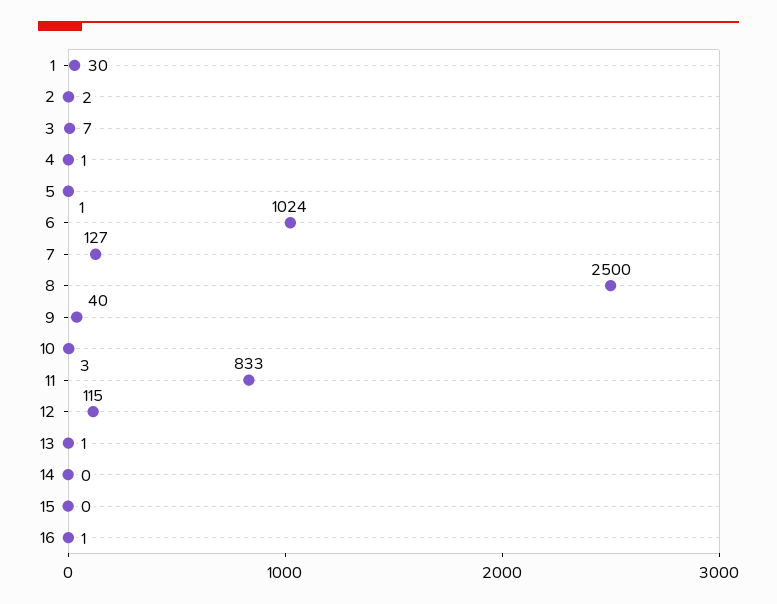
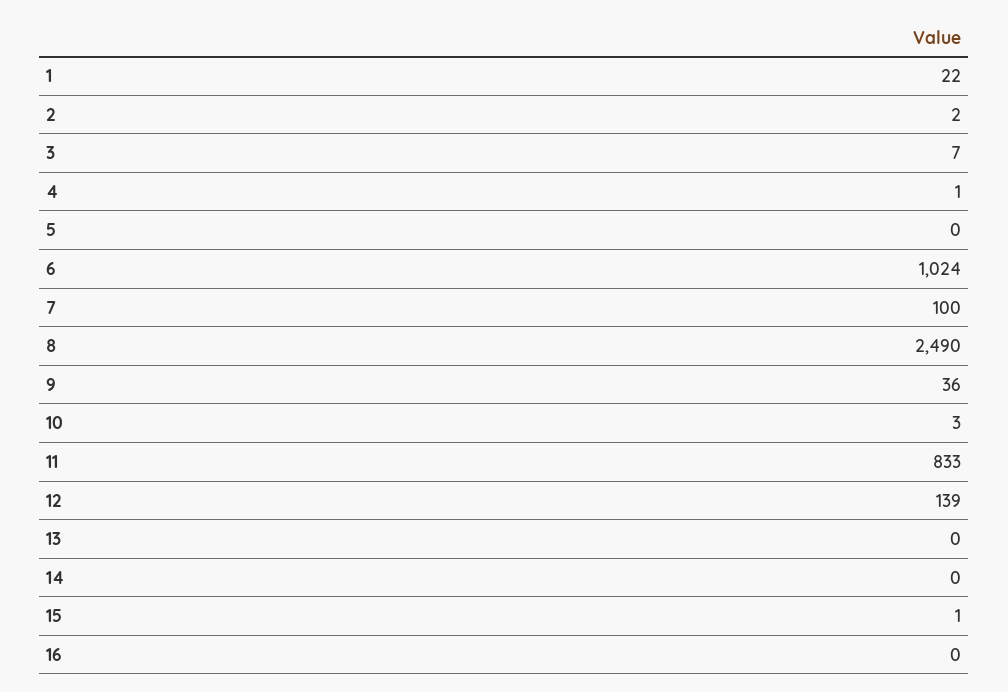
1: 30 -> 22
5: 1 -> 0
7: 127 -> 100
8: 2500 -> 2490
9: 40 -> 36
12: 115 -> 139
13: 1 -> 0
15: 0 -> 1
16: 1 -> 0

